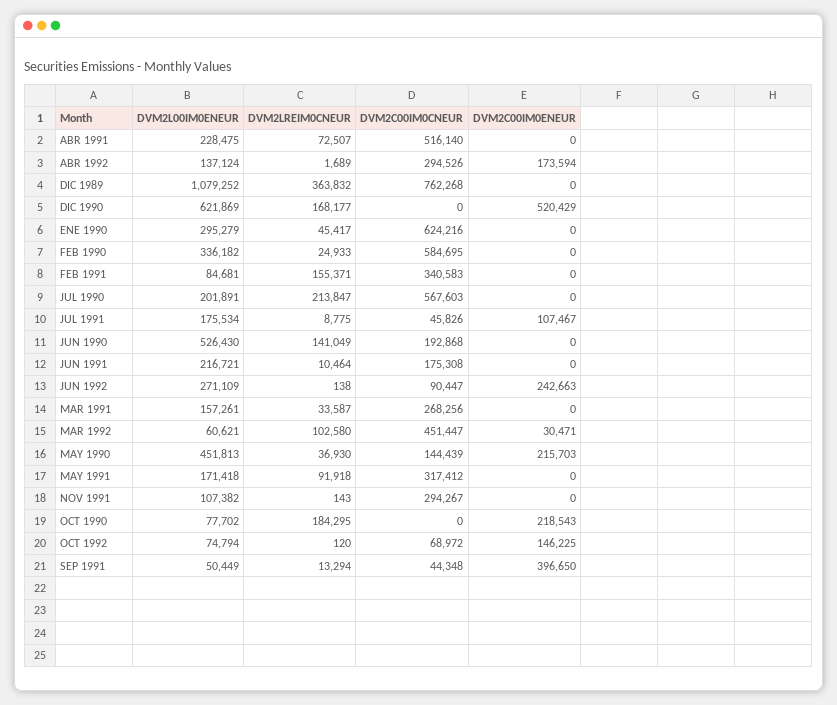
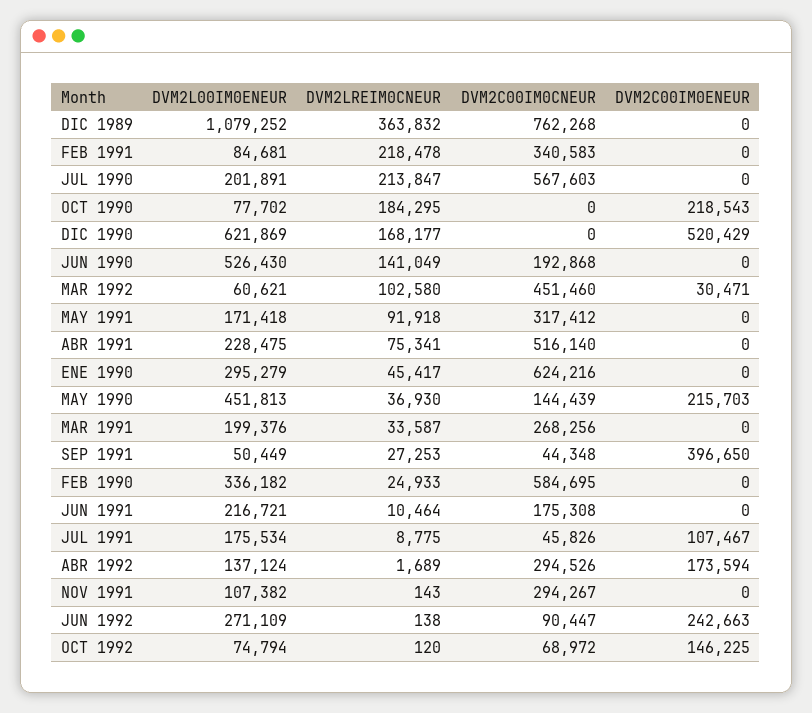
DVM2LREIM0CNEUR, ABR 1991: 72507 -> 75341
DVM2LREIM0CNEUR, FEB 1991: 155371 -> 218478
DVM2L00IM0ENEUR, MAR 1991: 157261 -> 199376
DVM2C00IM0CNEUR, MAR 1992: 451447 -> 451460
DVM2LREIM0CNEUR, SEP 1991: 13294 -> 27253

